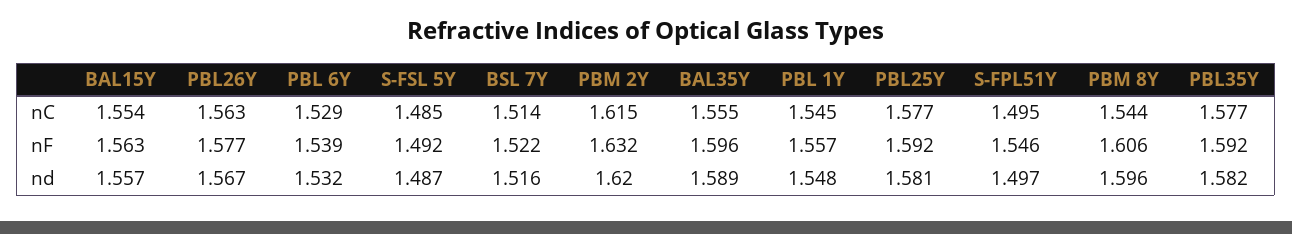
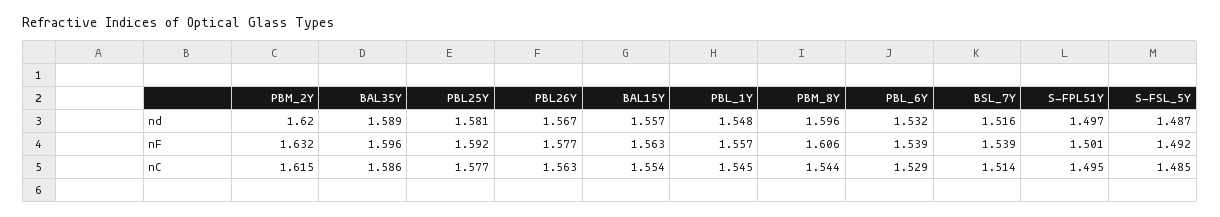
BAL35Y, nC: 1.555 -> 1.586
PBL35Y, nC: 1.577 -> none
BSL 7Y, nF: 1.522 -> 1.539
S-FPL51Y, nF: 1.546 -> 1.501
PBL35Y, nF: 1.592 -> none
PBL35Y, nd: 1.582 -> none

